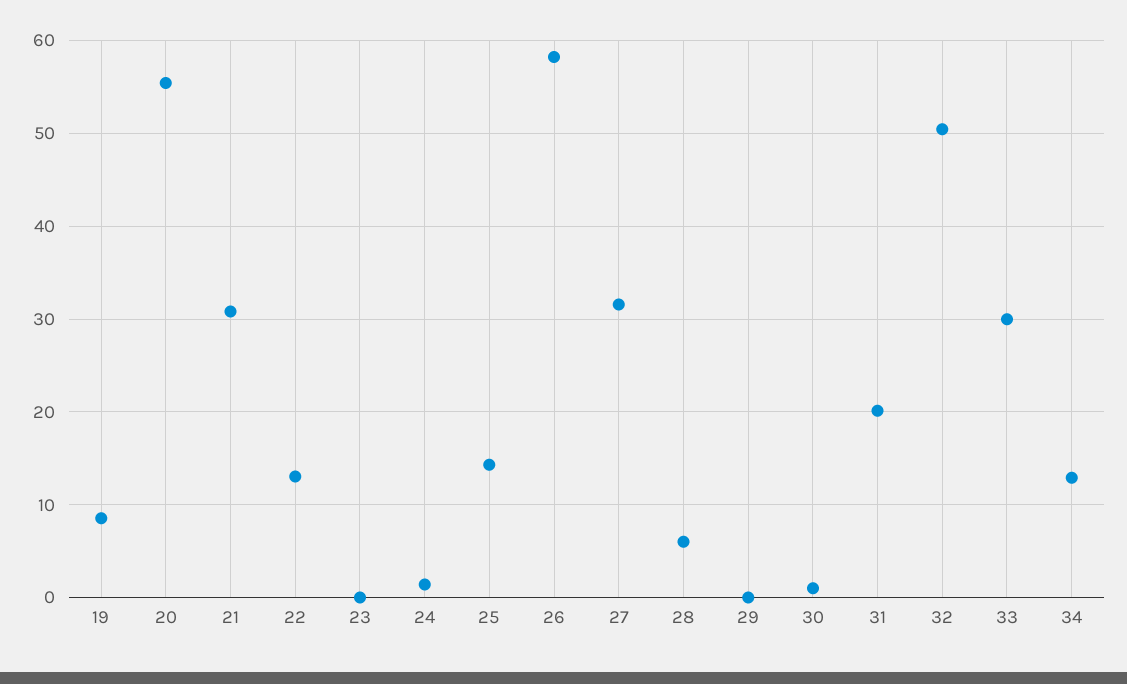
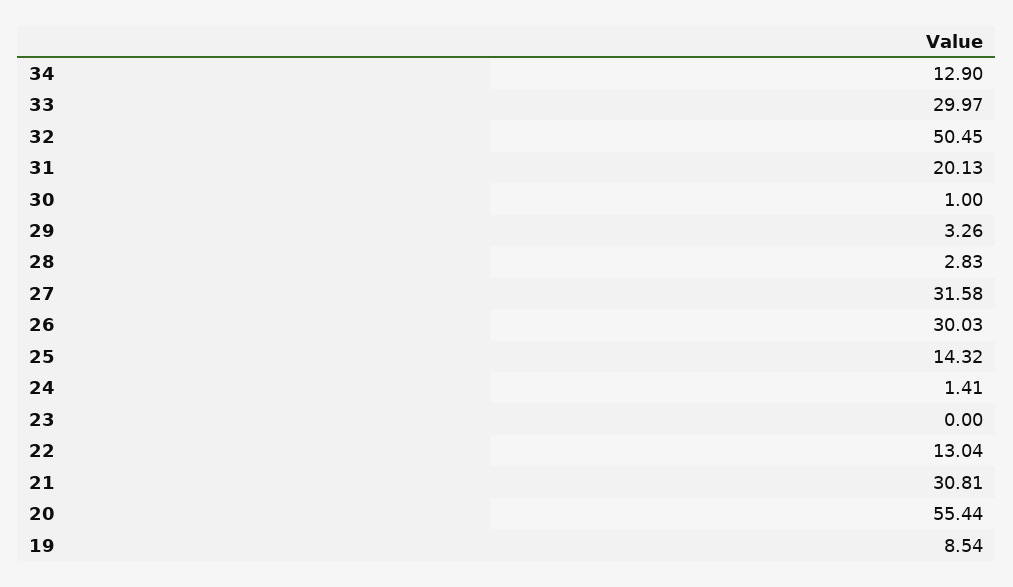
26: 58 -> 30.03
28: 6 -> 2.83
29: 0 -> 3.26

